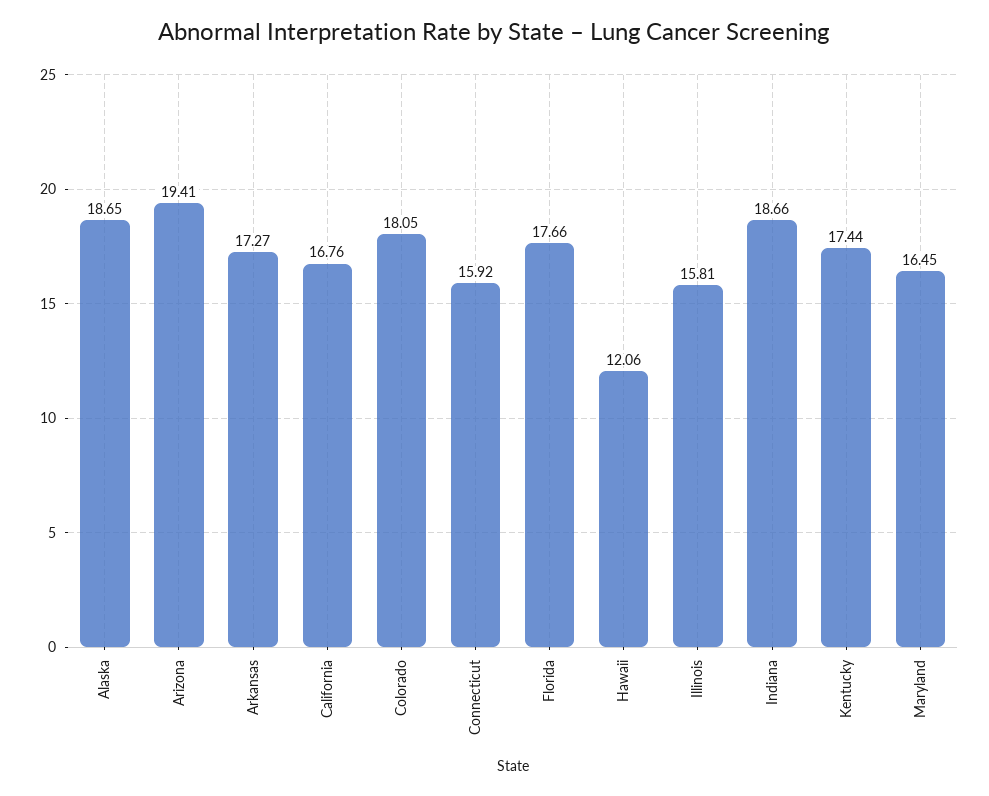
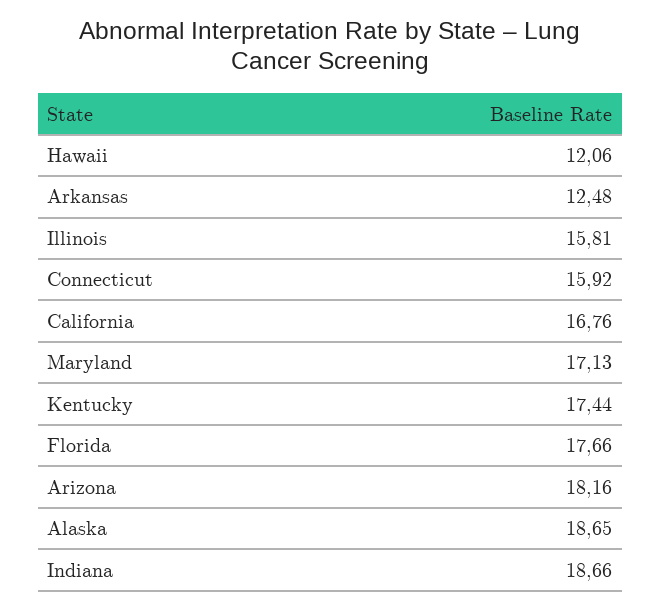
Arizona: 19.41 -> 18.16
Arkansas: 17.27 -> 12.48
Colorado: 18.05 -> none
Maryland: 16.45 -> 17.13

